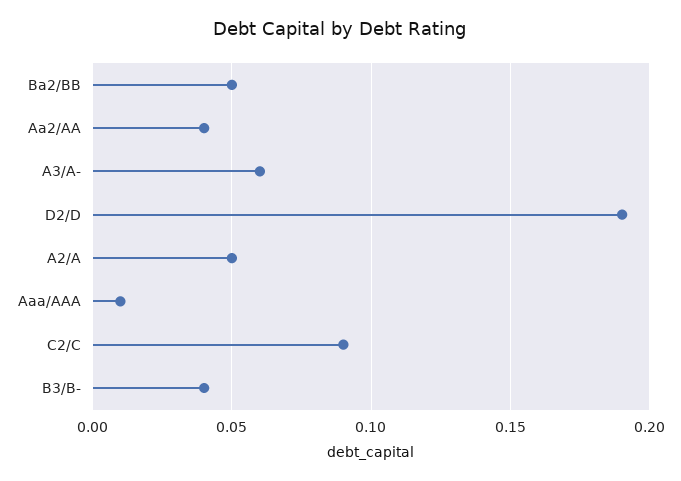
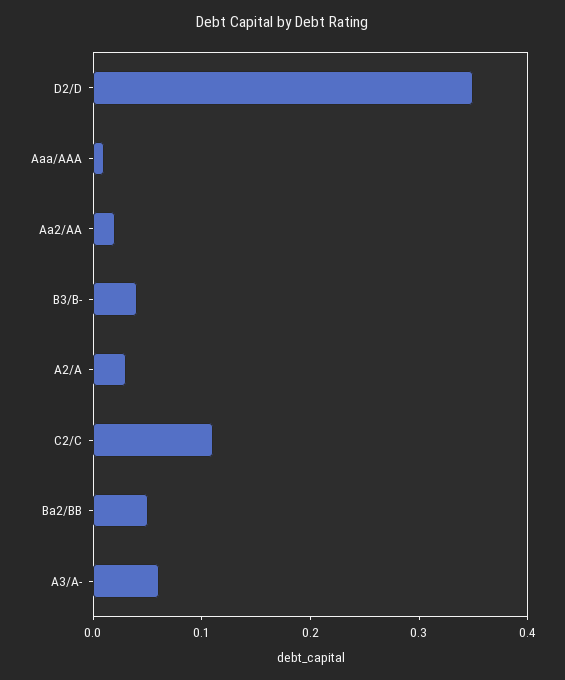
Aa2/AA: 0.04 -> 0.02
D2/D: 0.19 -> 0.35
A2/A: 0.05 -> 0.03
C2/C: 0.09 -> 0.11

